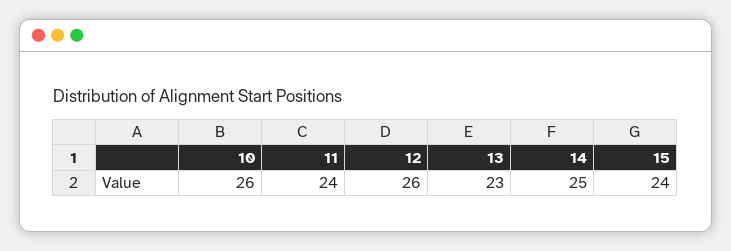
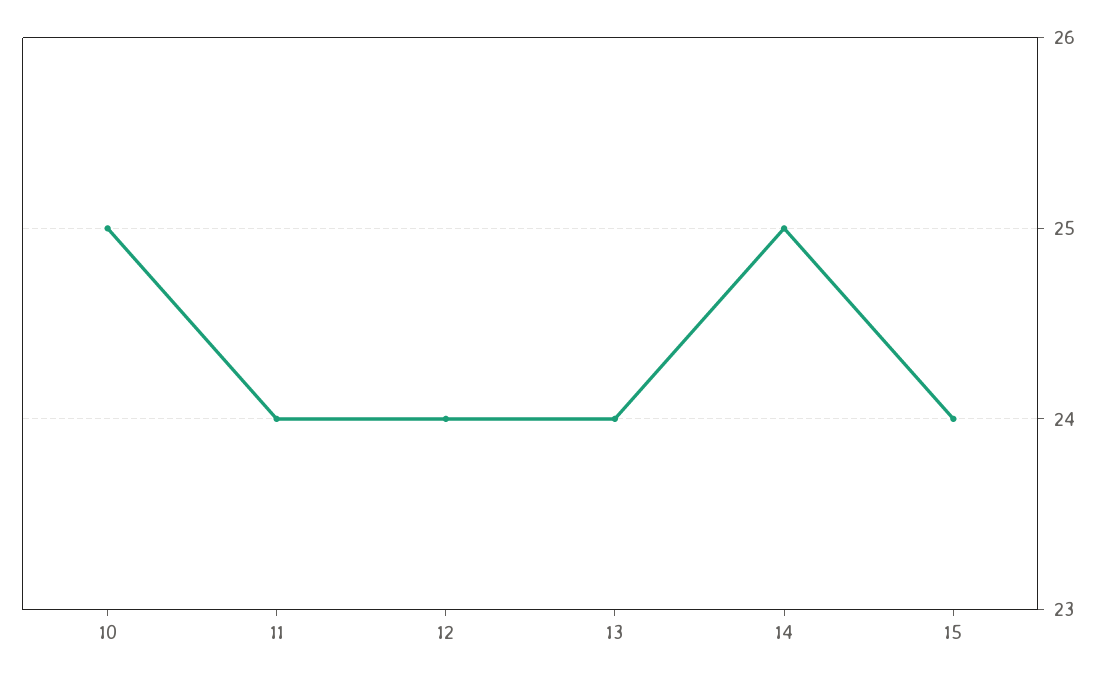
10: 26 -> 25
12: 26 -> 24
13: 23 -> 24

